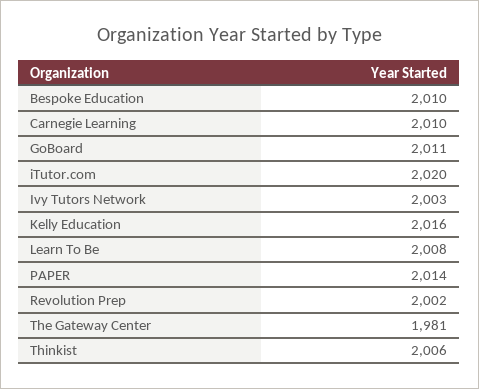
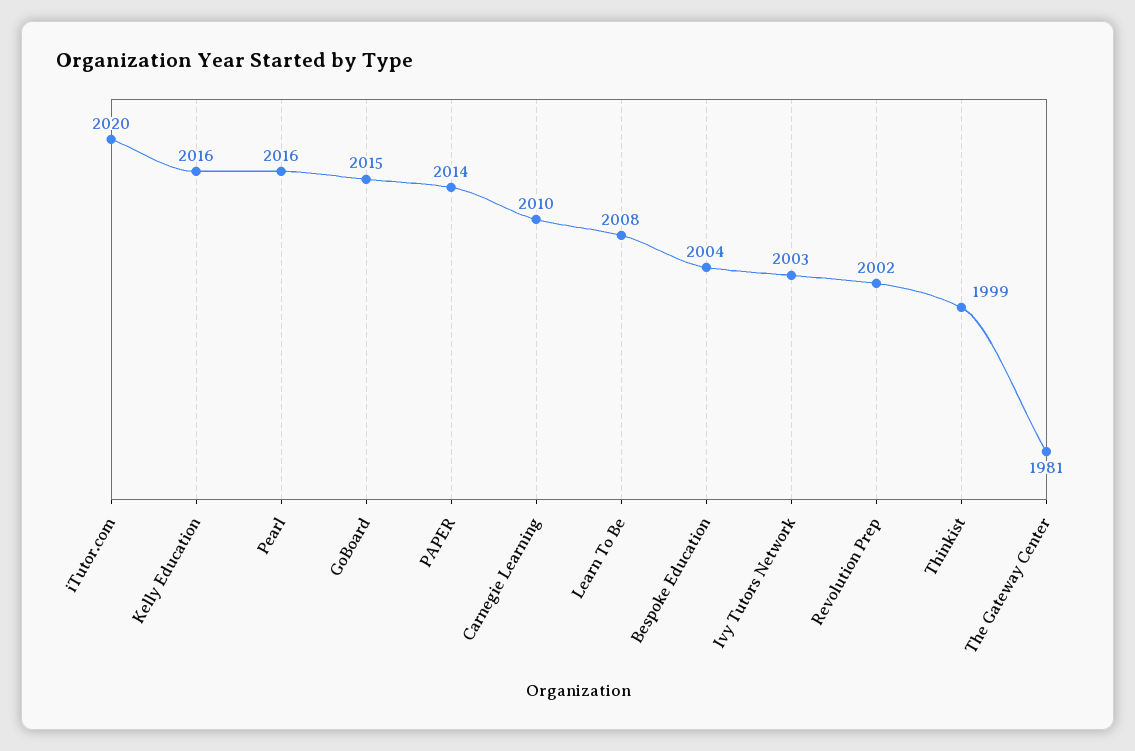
Bespoke Education: 2010 -> 2004
GoBoard: 2011 -> 2015
Thinkist: 2006 -> 1999
Pearl: none -> 2016

